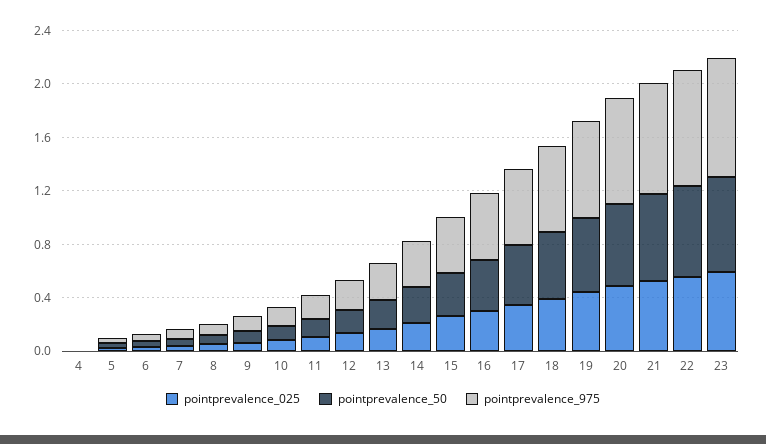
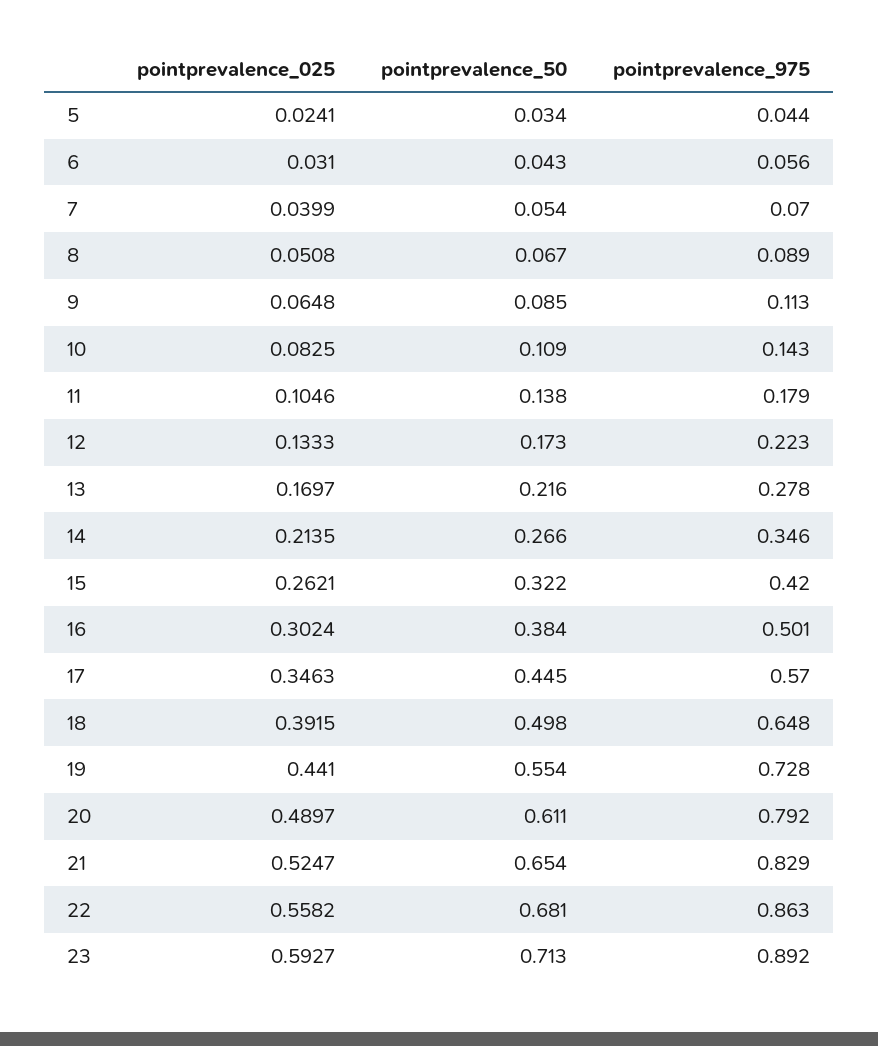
pointprevalence_025, 4: 0 -> none
pointprevalence_50, 4: 0 -> none
pointprevalence_975, 4: 0 -> none

